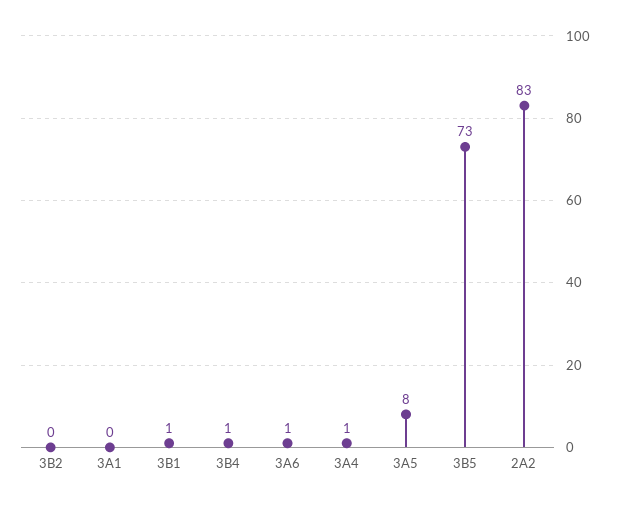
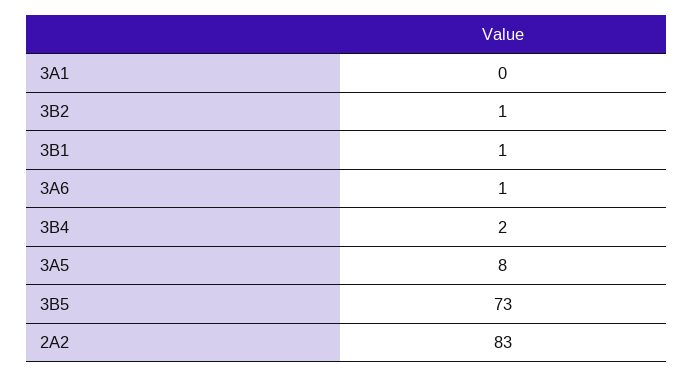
3B2: 0 -> 1
3B4: 1 -> 2
3A4: 1 -> none

